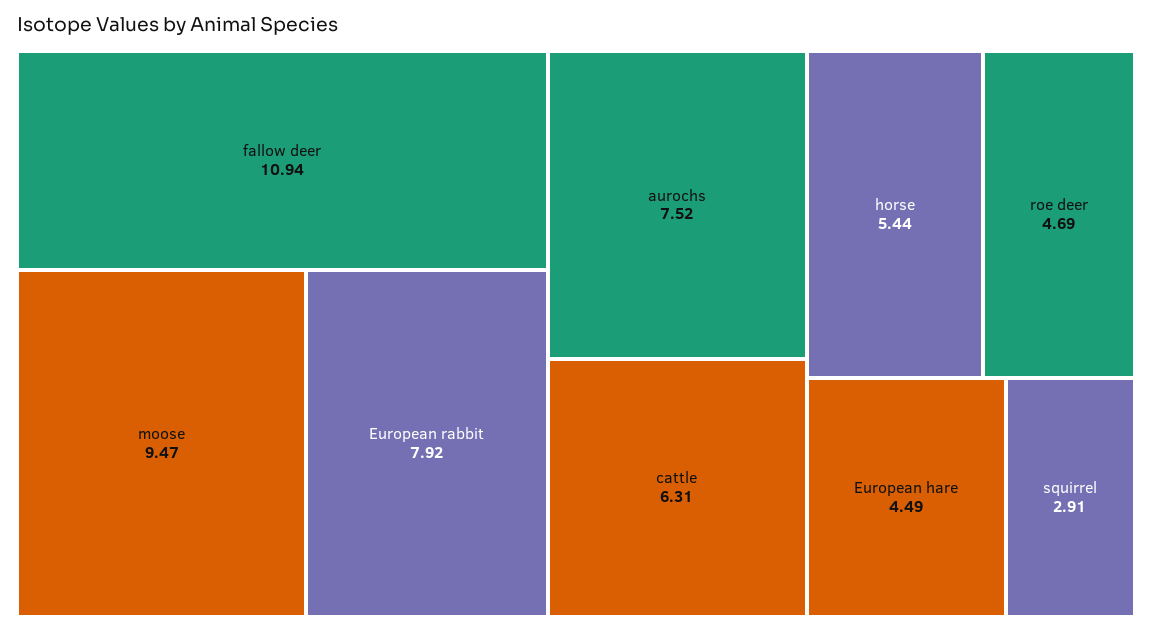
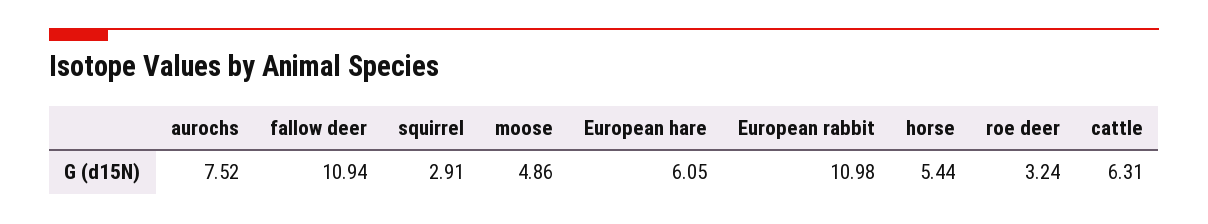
moose: 9.47 -> 4.86
European rabbit: 7.92 -> 10.98
roe deer: 4.69 -> 3.24
European hare: 4.49 -> 6.05

